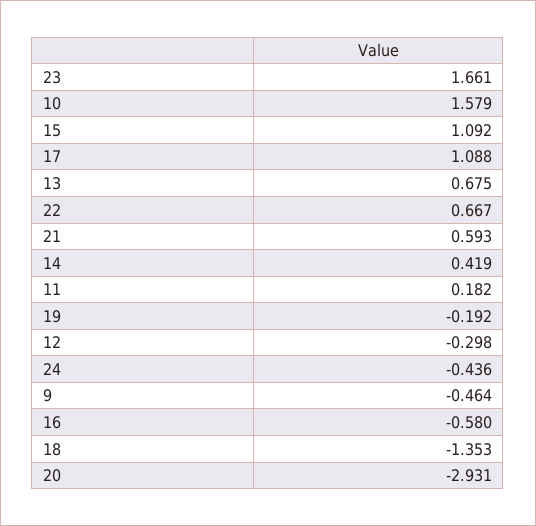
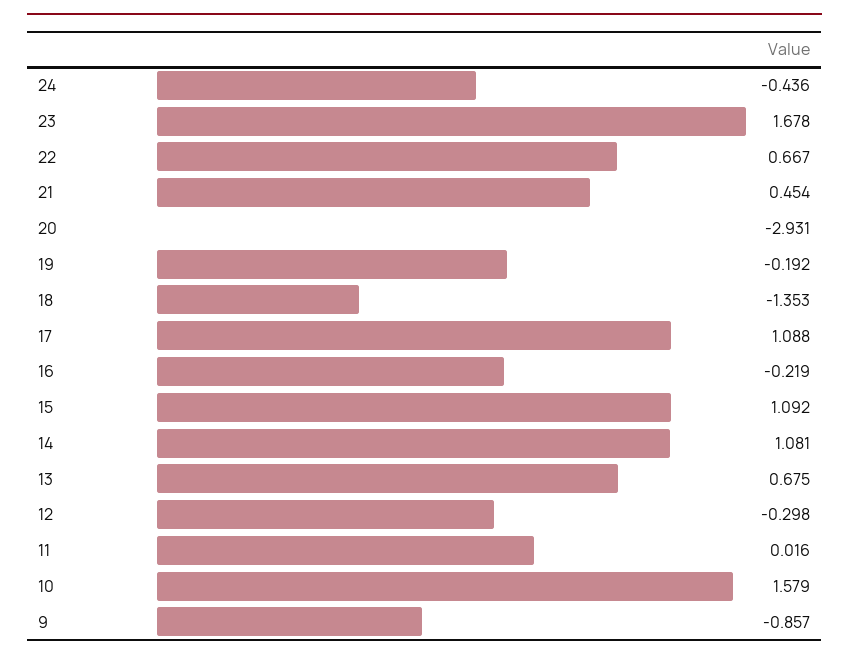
23: 1.661 -> 1.678
21: 0.593 -> 0.454
14: 0.419 -> 1.081
11: 0.182 -> 0.016
9: -0.464 -> -0.857
16: -0.58 -> -0.219

